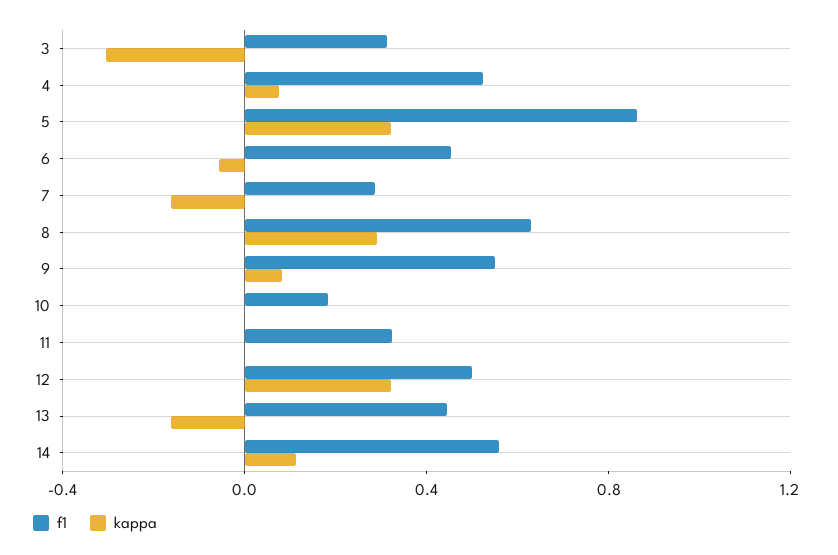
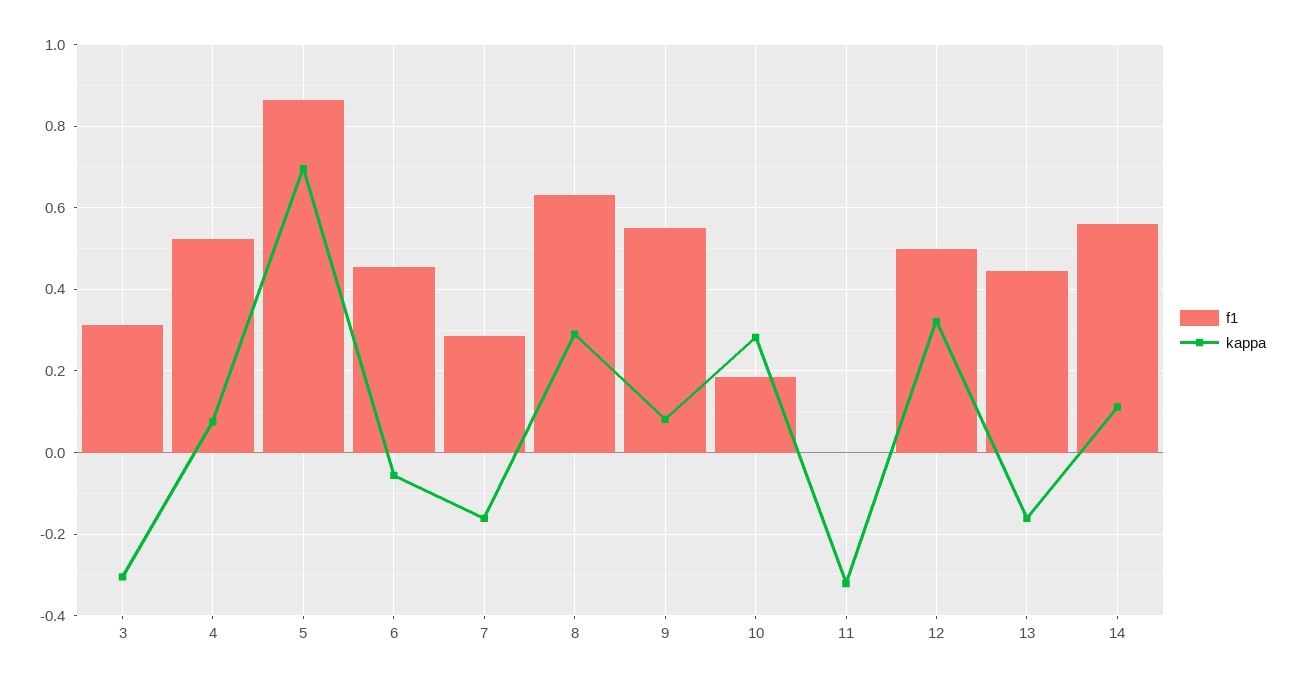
kappa, 5: 0.3 -> 0.7
kappa, 10: 0 -> 0.28
f1, 11: 0.3 -> 0
kappa, 11: 0 -> -0.32

